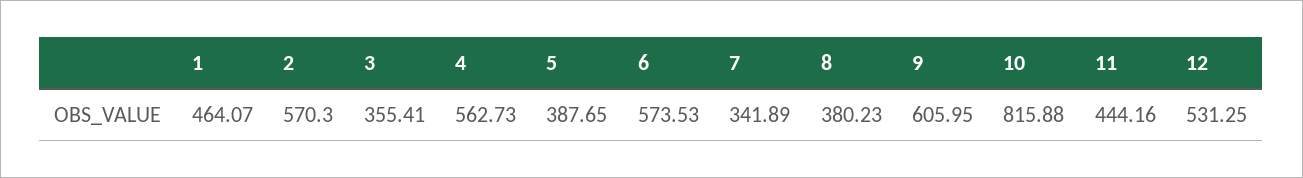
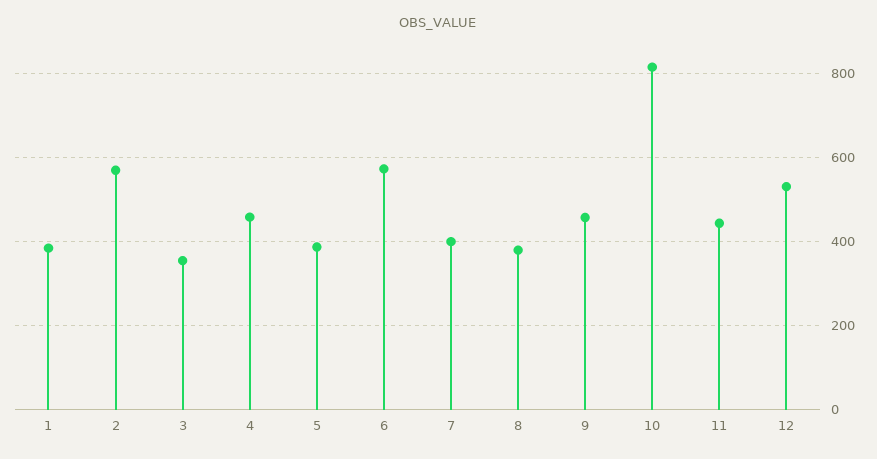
1: 464.07 -> 380
4: 562.73 -> 460
7: 341.89 -> 400
9: 605.95 -> 460

